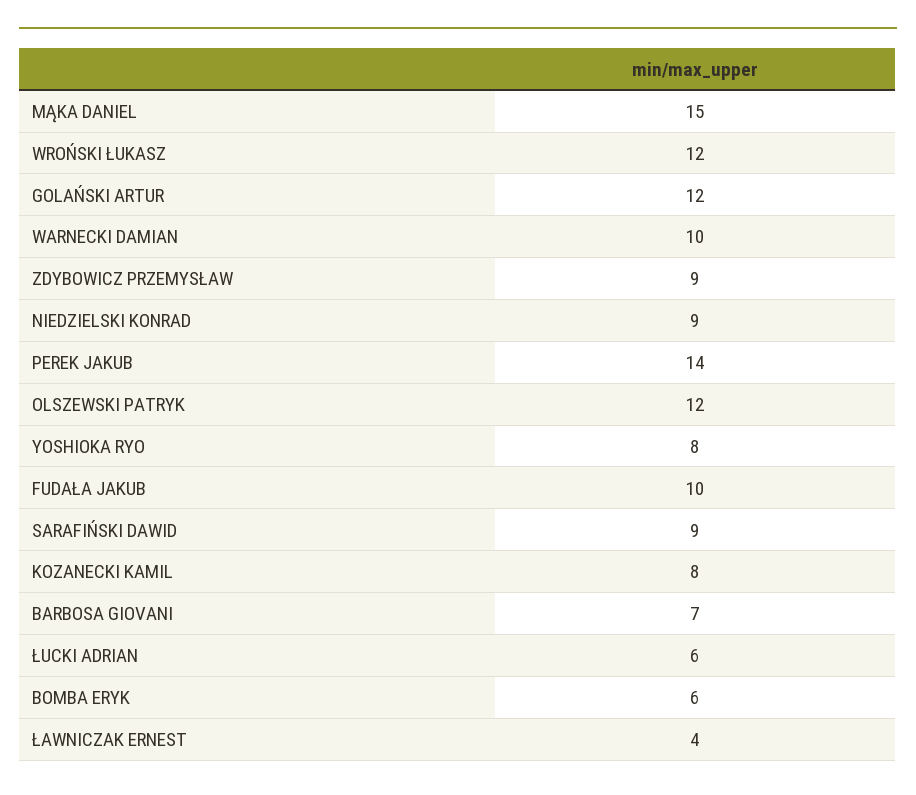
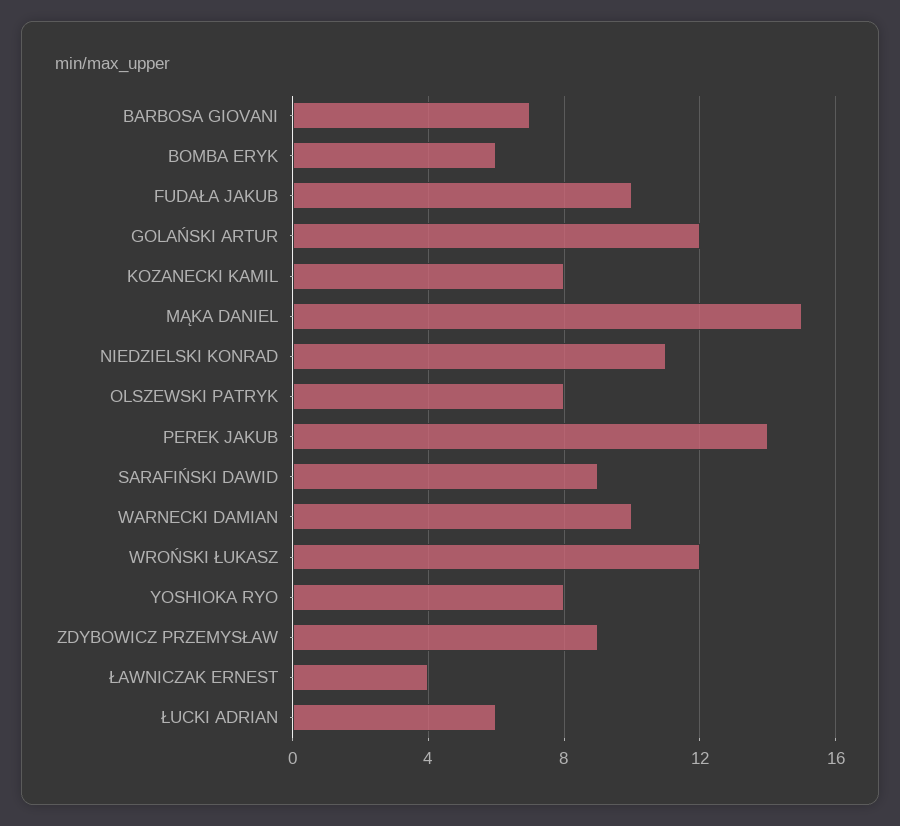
NIEDZIELSKI KONRAD: 9 -> 11
OLSZEWSKI PATRYK: 12 -> 8

